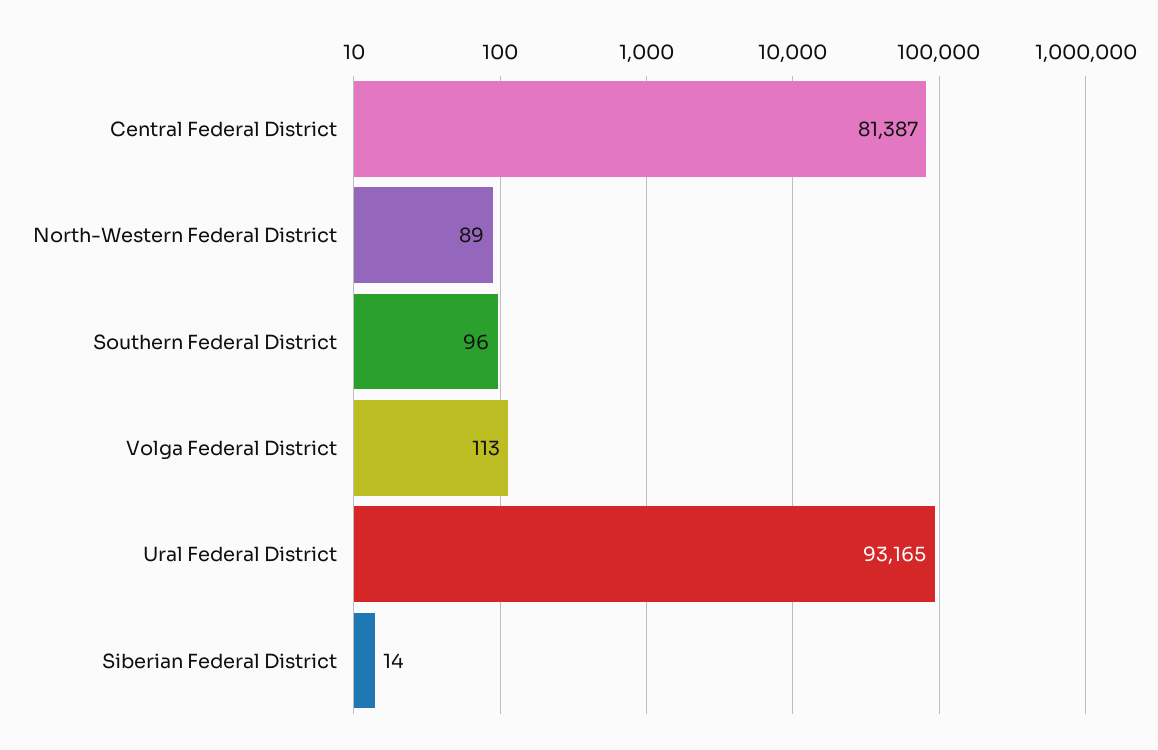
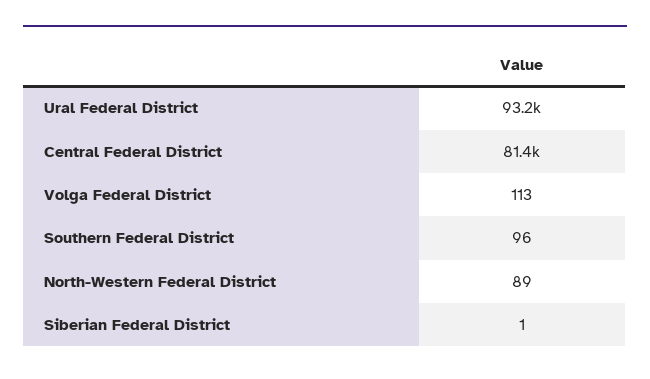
Siberian Federal District: 14 -> 1

